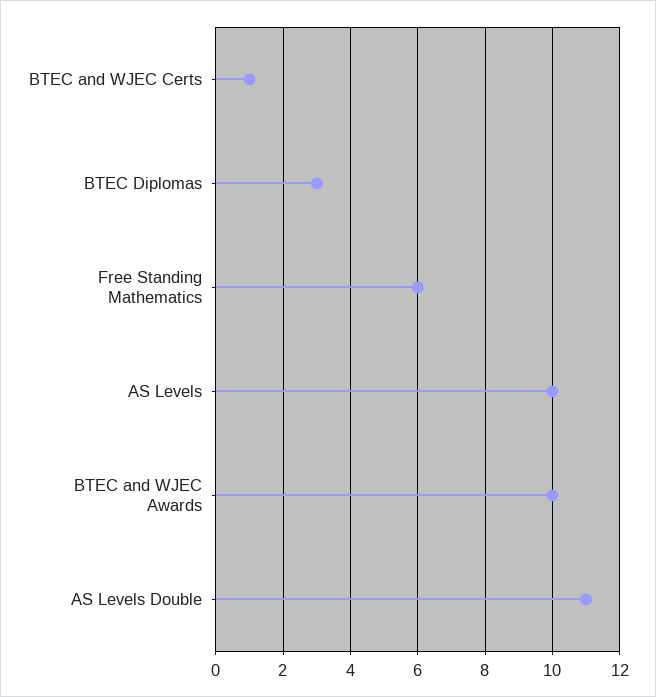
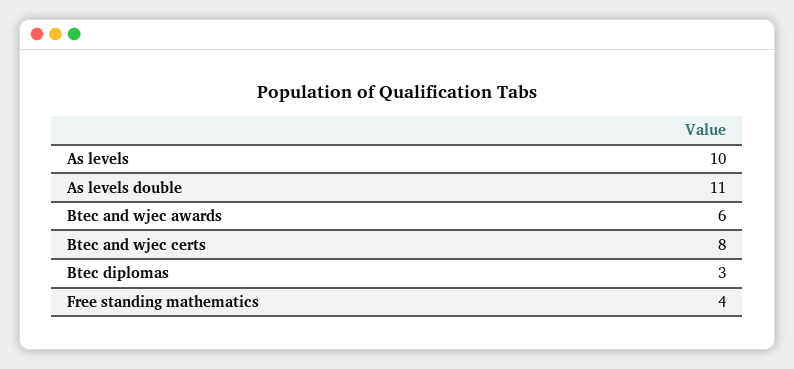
BTEC and WJEC Certs: 1 -> 8
Free Standing Mathematics: 6 -> 4
BTEC and WJEC Awards: 10 -> 6

